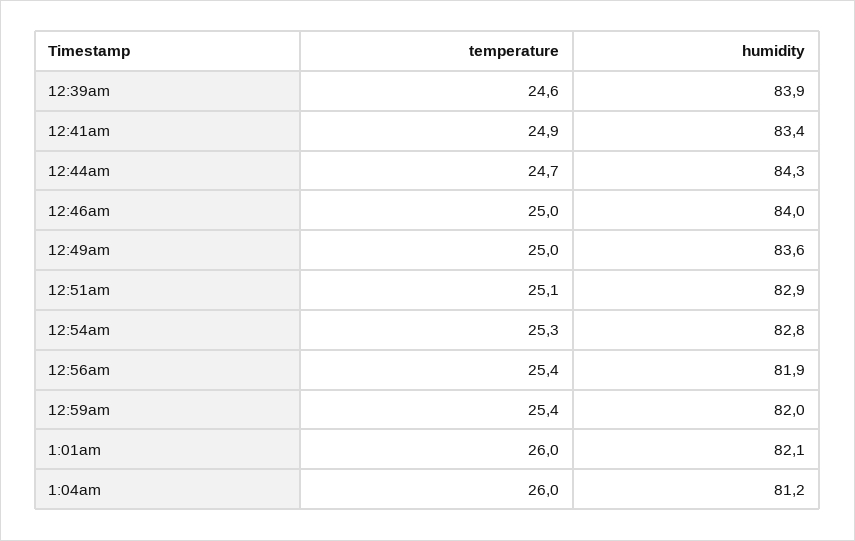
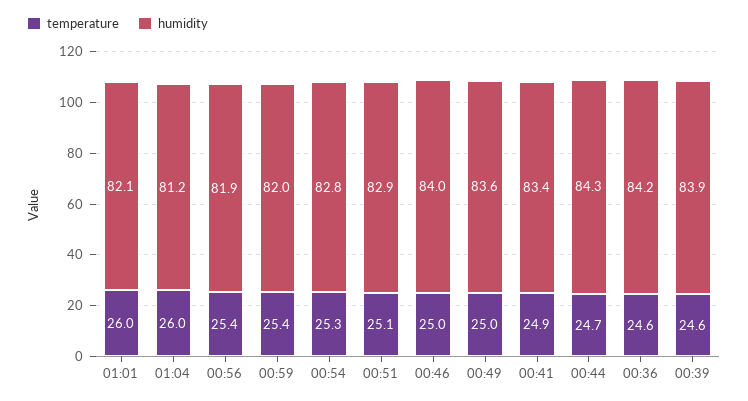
temperature, 00:36: none -> 24.6
humidity, 00:36: none -> 84.2

